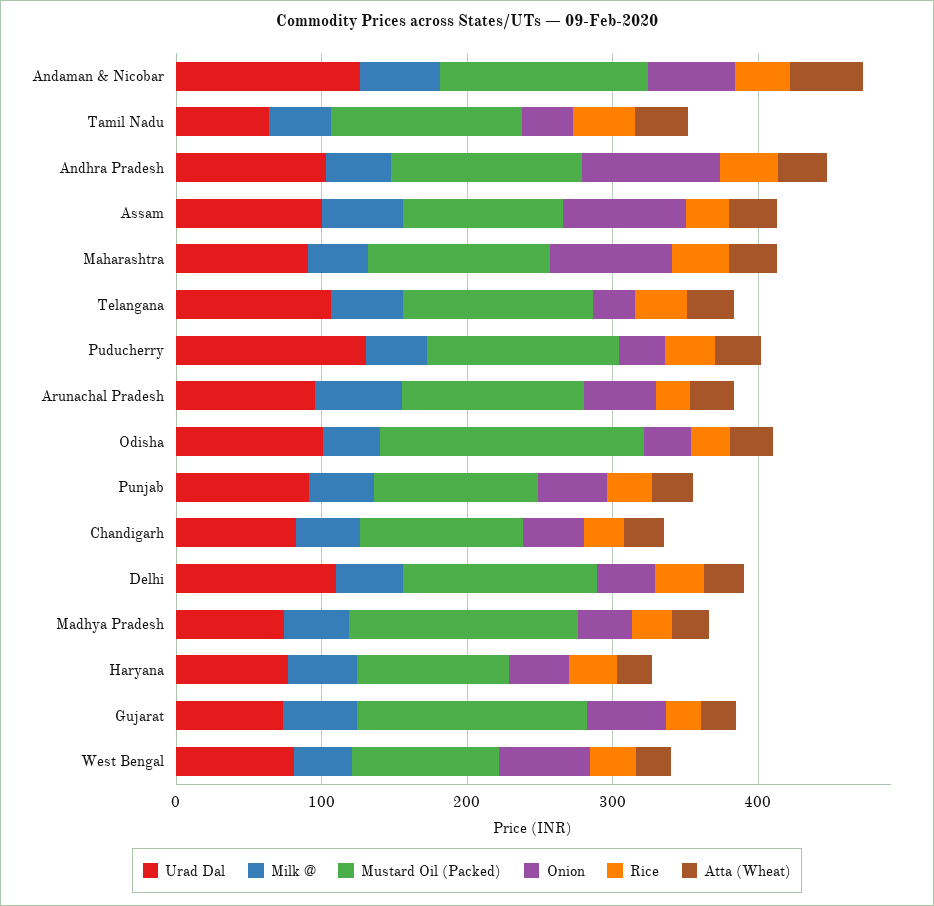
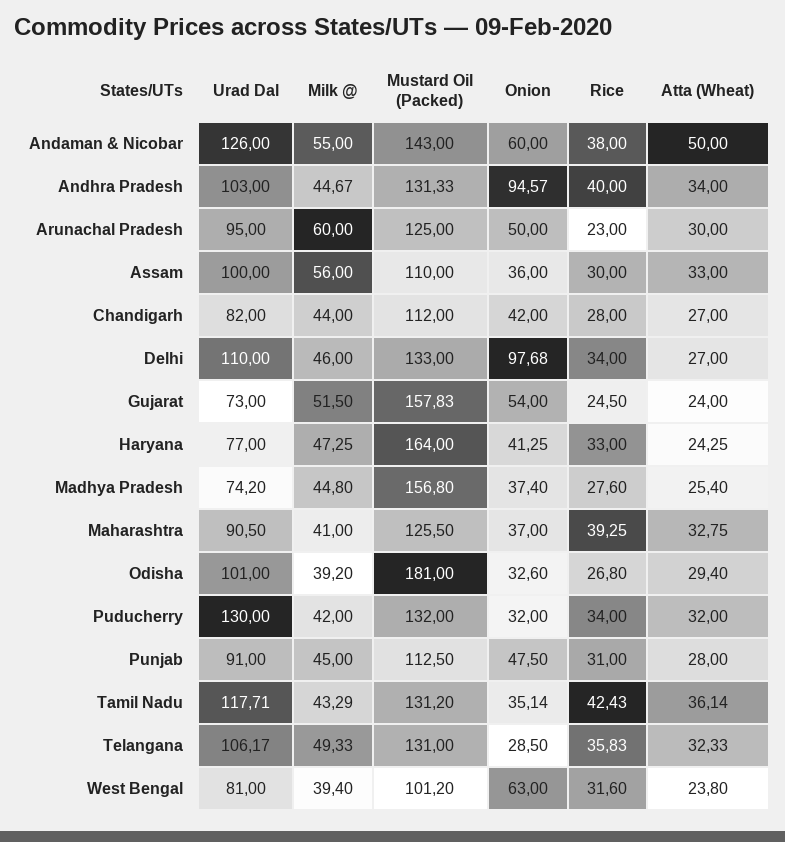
Urad Dal, Tamil Nadu: 60 -> 117.71
Onion, Assam: 80 -> 36
Onion, Maharashtra: 80 -> 37
Onion, Delhi: 40 -> 97.68
Mustard Oil (Packed), Haryana: 100 -> 164

